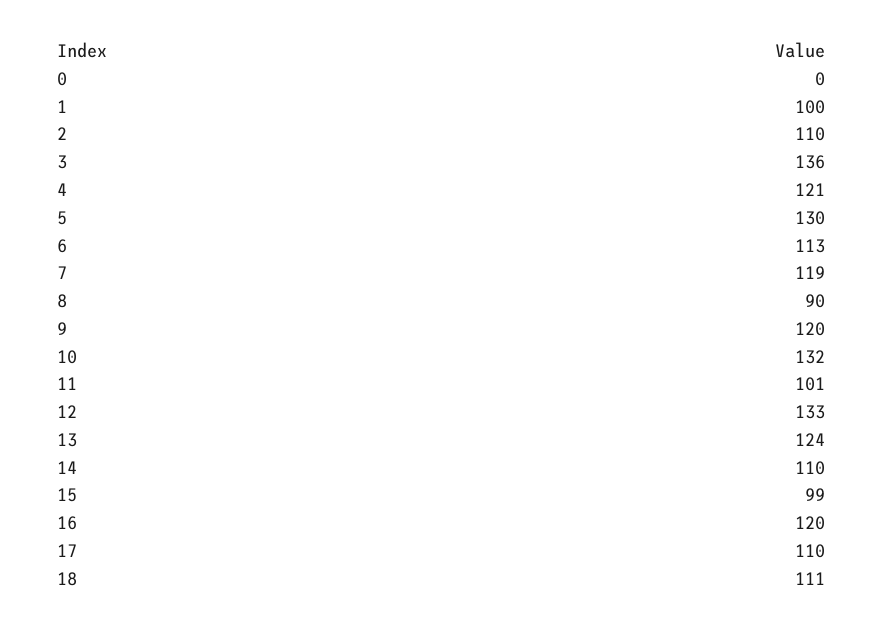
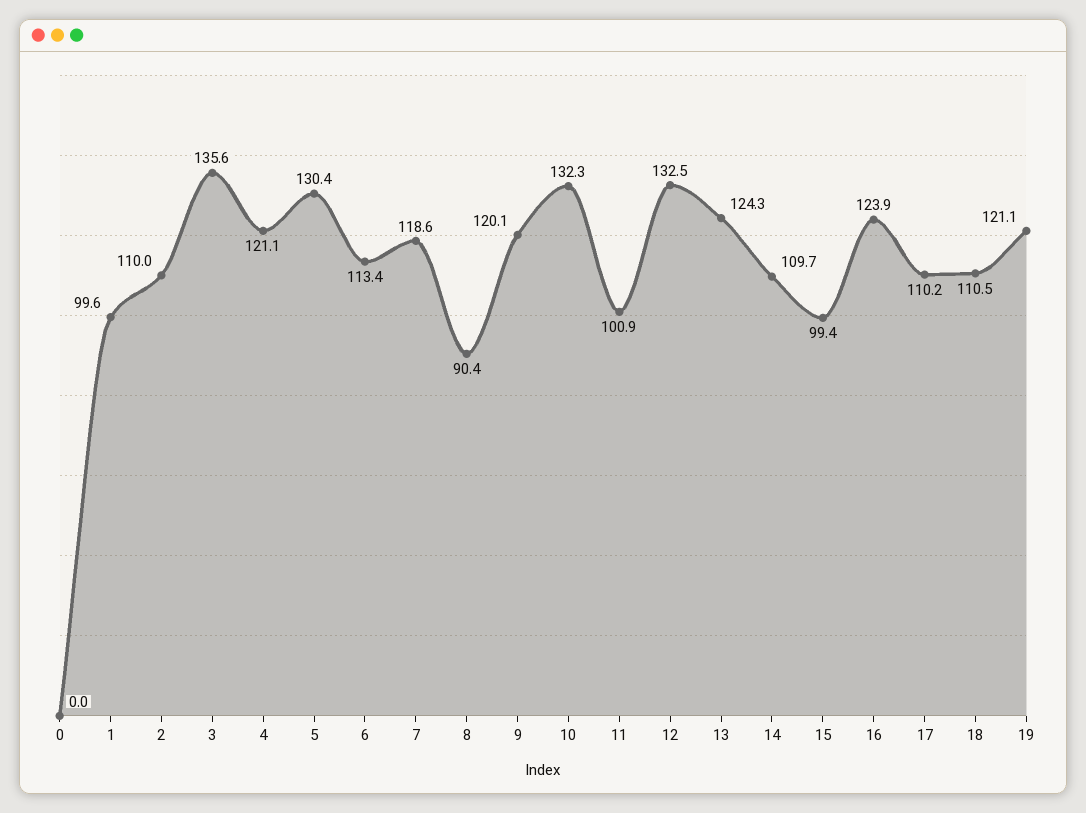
16: 120 -> 123.9
19: none -> 121.1

